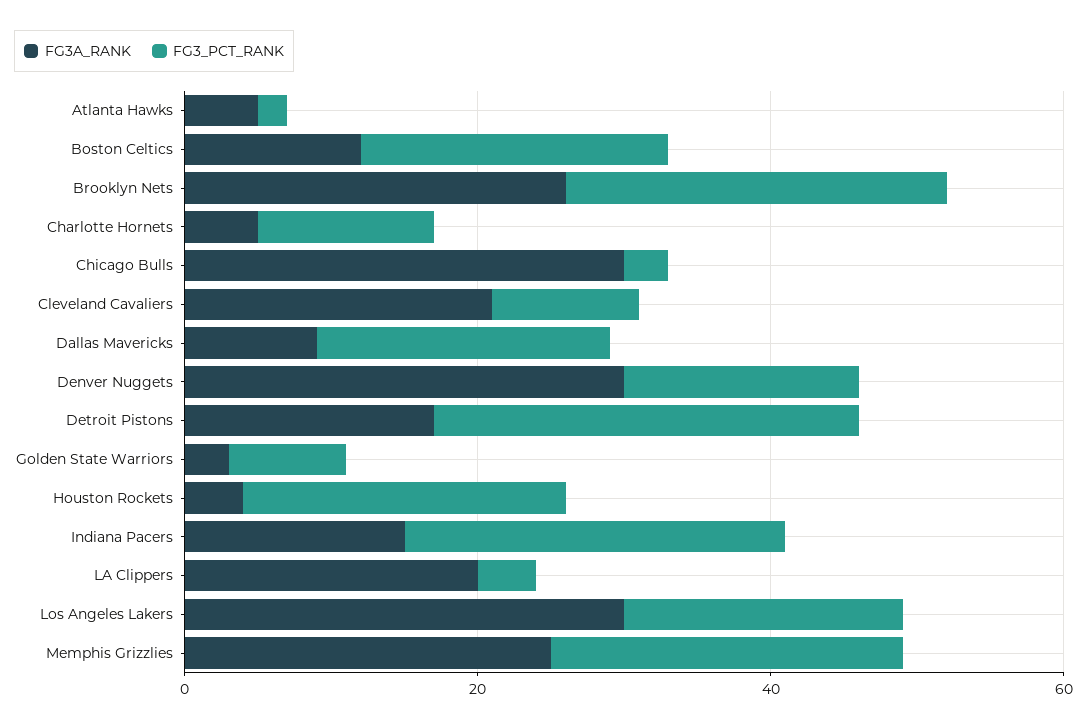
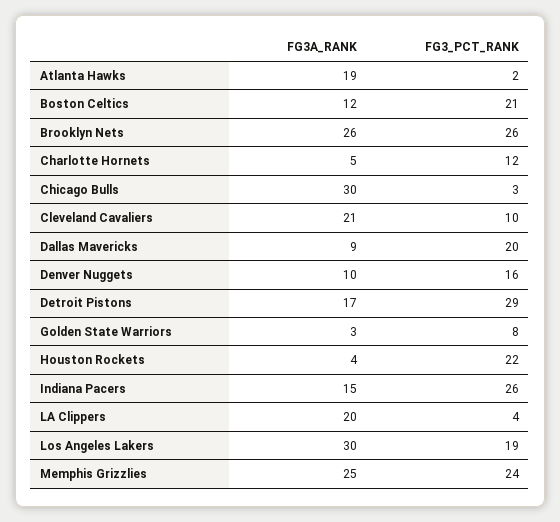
FG3A_RANK, Atlanta Hawks: 5 -> 19
FG3A_RANK, Denver Nuggets: 30 -> 10

